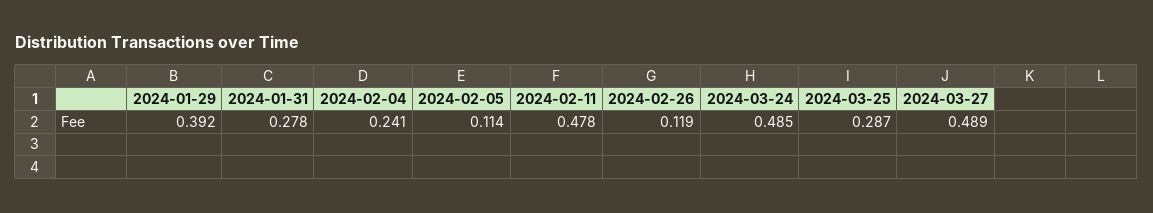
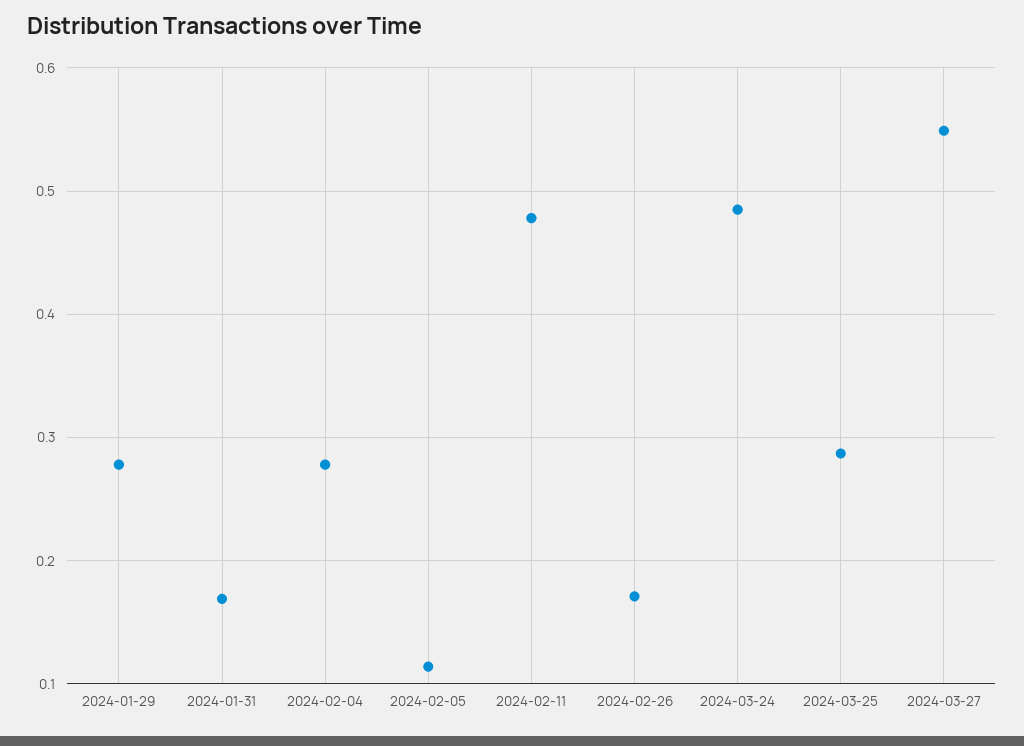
2024-01-29: 0.392 -> 0.28
2024-01-31: 0.278 -> 0.17
2024-02-04: 0.241 -> 0.28
2024-02-26: 0.119 -> 0.17
2024-03-27: 0.489 -> 0.55

